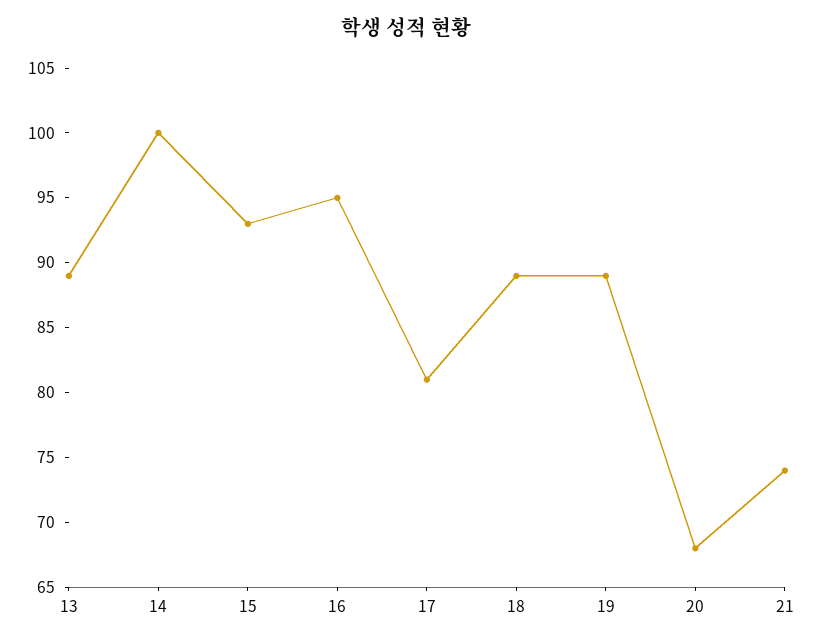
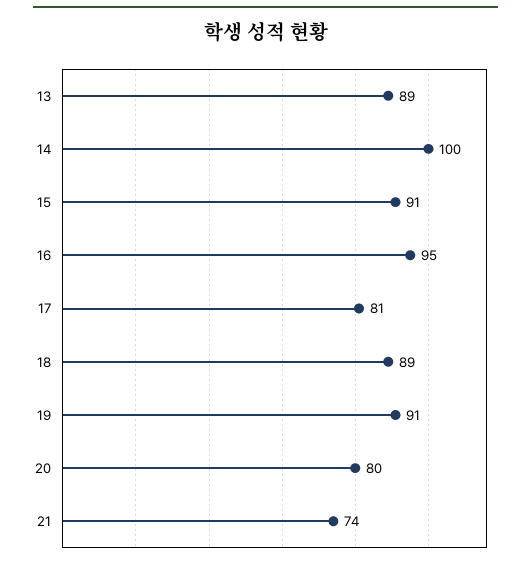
15: 93 -> 91
19: 89 -> 91
20: 68 -> 80

